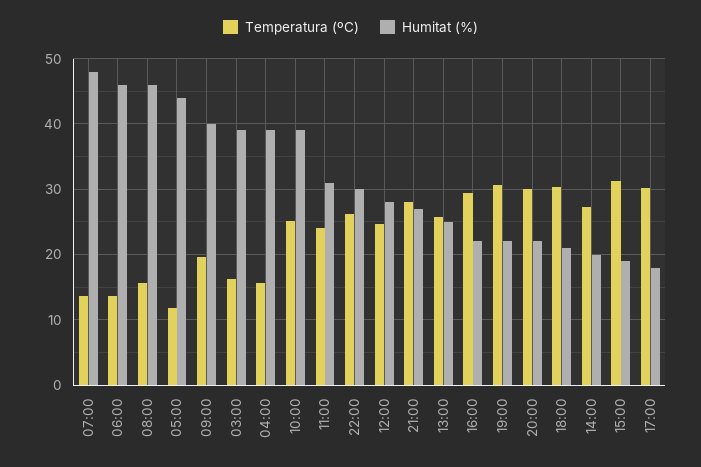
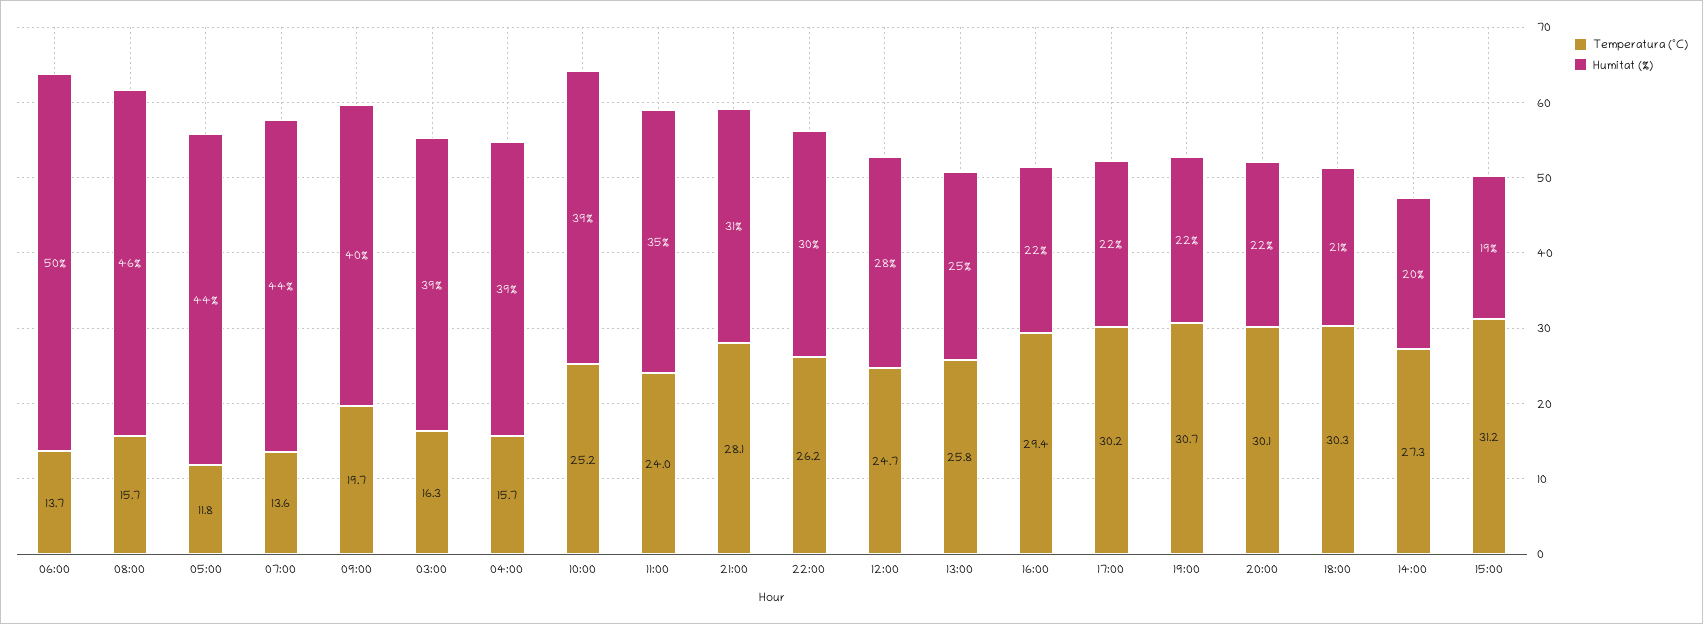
Humitat (%), 07:00: 48 -> 44
Humitat (%), 06:00: 46 -> 50
Humitat (%), 11:00: 31 -> 35
Humitat (%), 21:00: 27 -> 31
Humitat (%), 17:00: 18 -> 22

